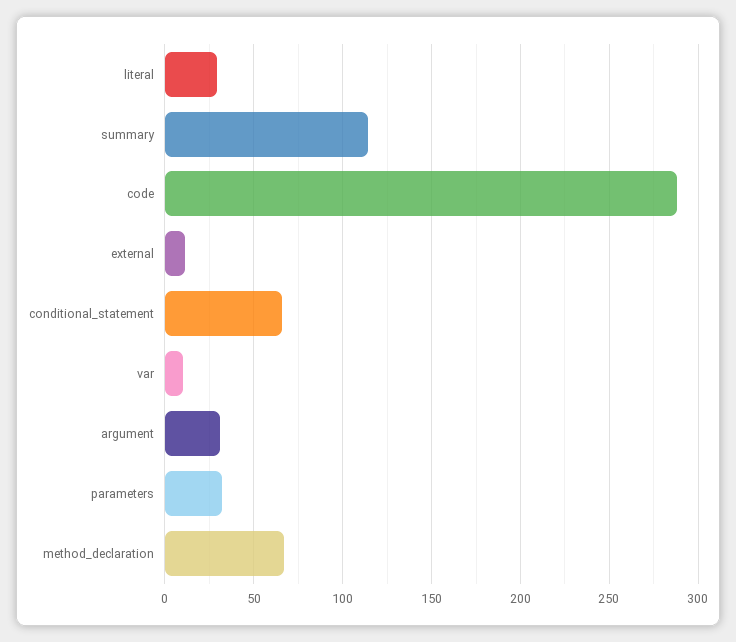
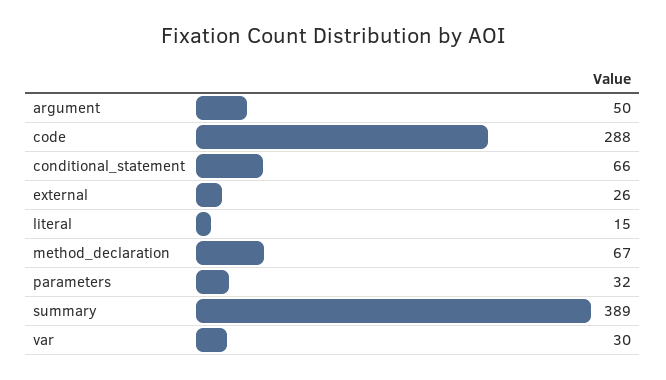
literal: 30 -> 15
summary: 115 -> 389
external: 10 -> 26
var: 10 -> 30
argument: 30 -> 50

